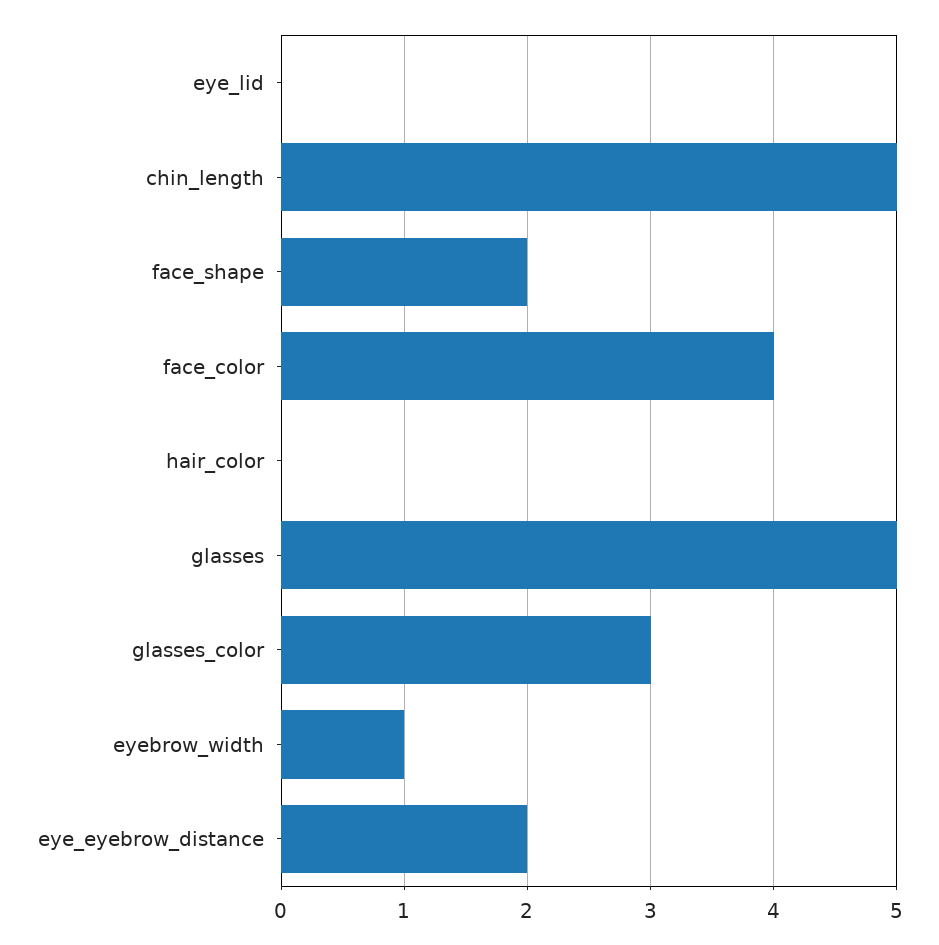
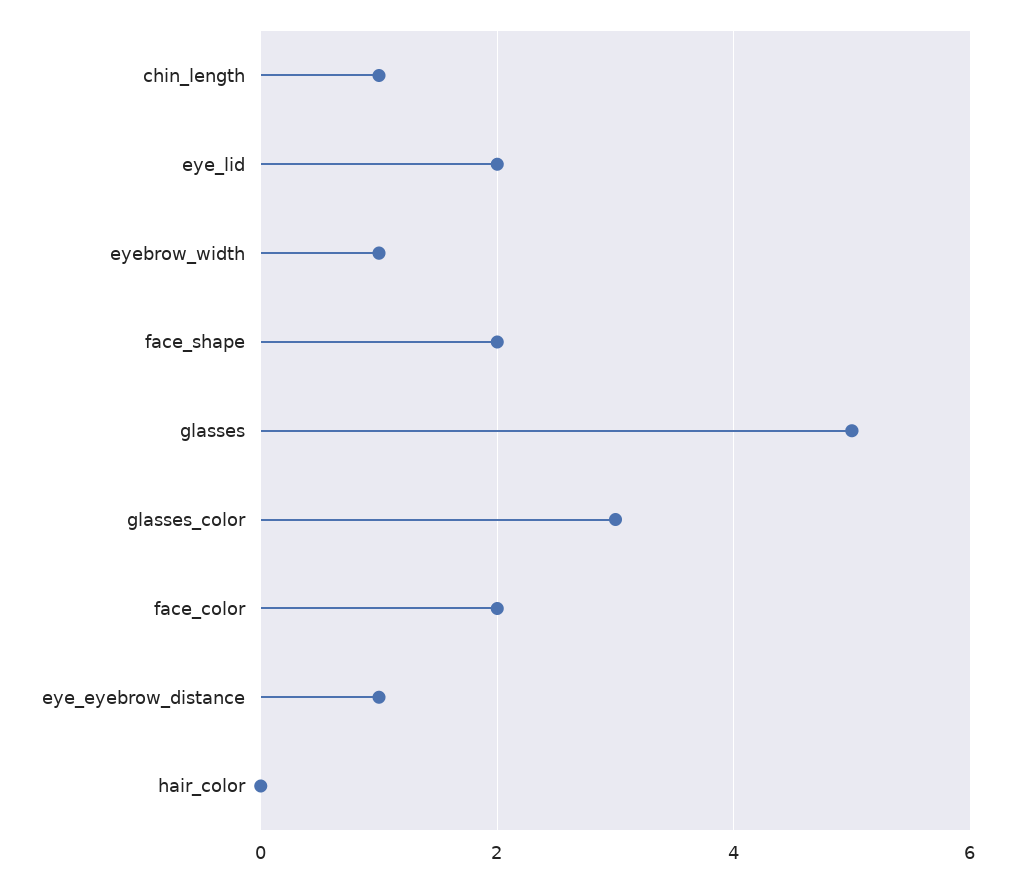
eye_lid: 0 -> 2
chin_length: 5 -> 1
face_color: 4 -> 2
eye_eyebrow_distance: 2 -> 1

